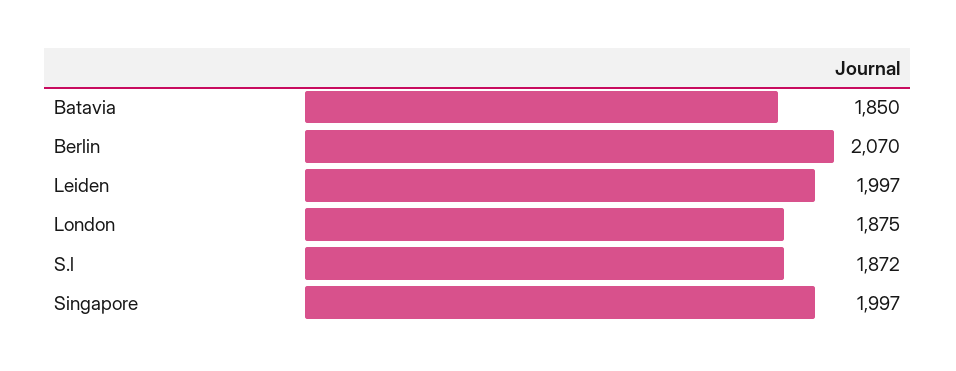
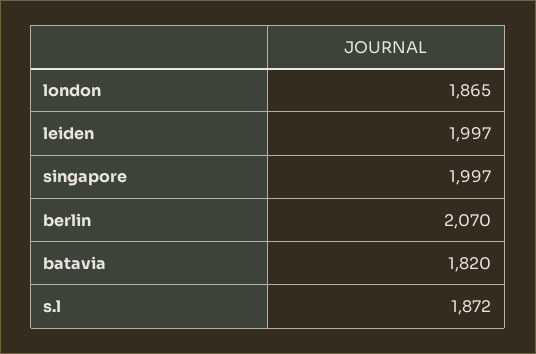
Batavia: 1850 -> 1820
London: 1875 -> 1865

